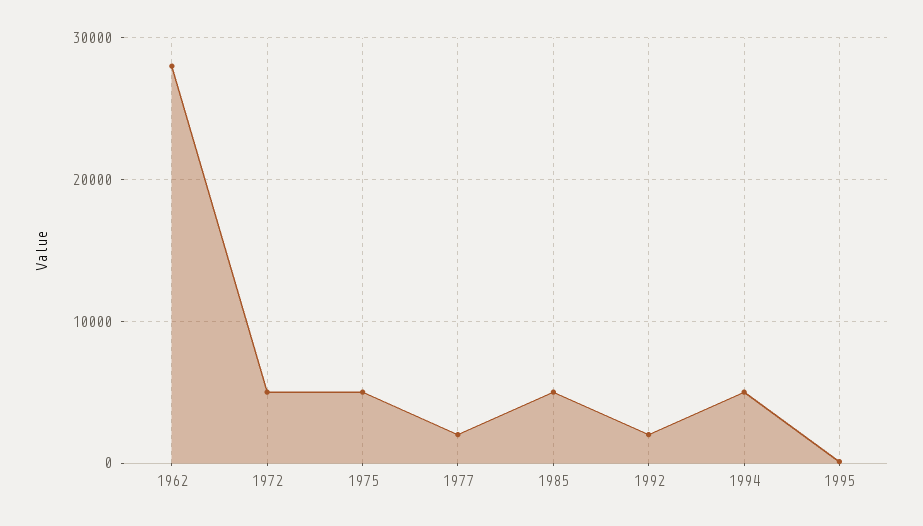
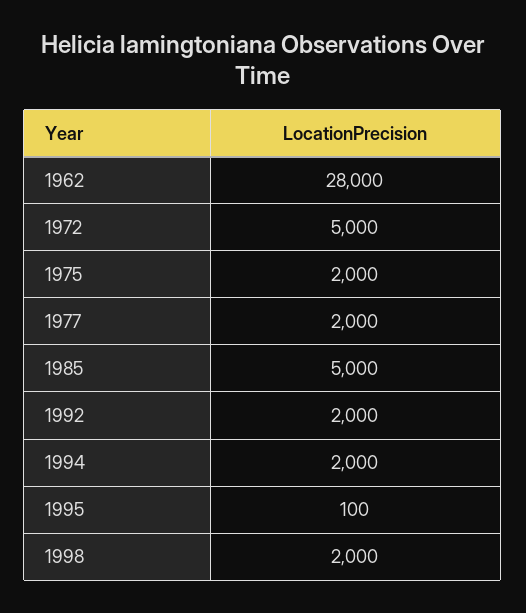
1975: 5000 -> 2000
1994: 5000 -> 2000
1998: none -> 2000

